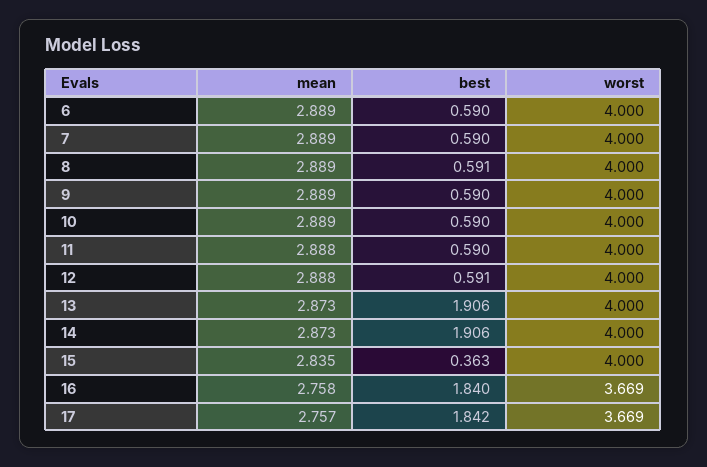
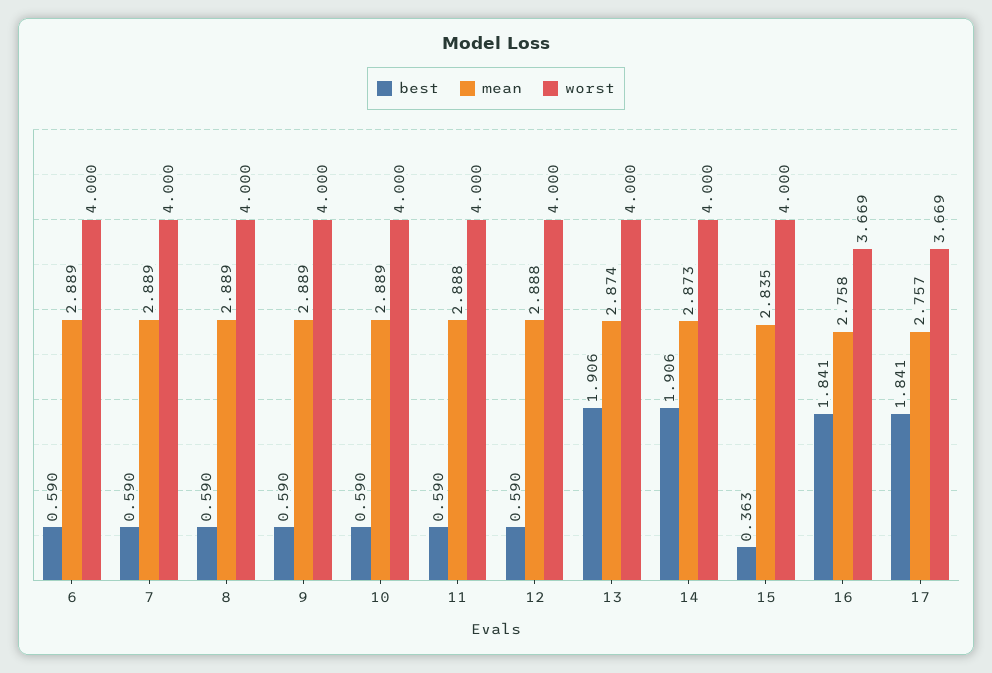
best, 8: 0.591 -> 0.59
best, 12: 0.591 -> 0.59
mean, 13: 2.873 -> 2.874
best, 16: 1.84 -> 1.841
best, 17: 1.842 -> 1.841

